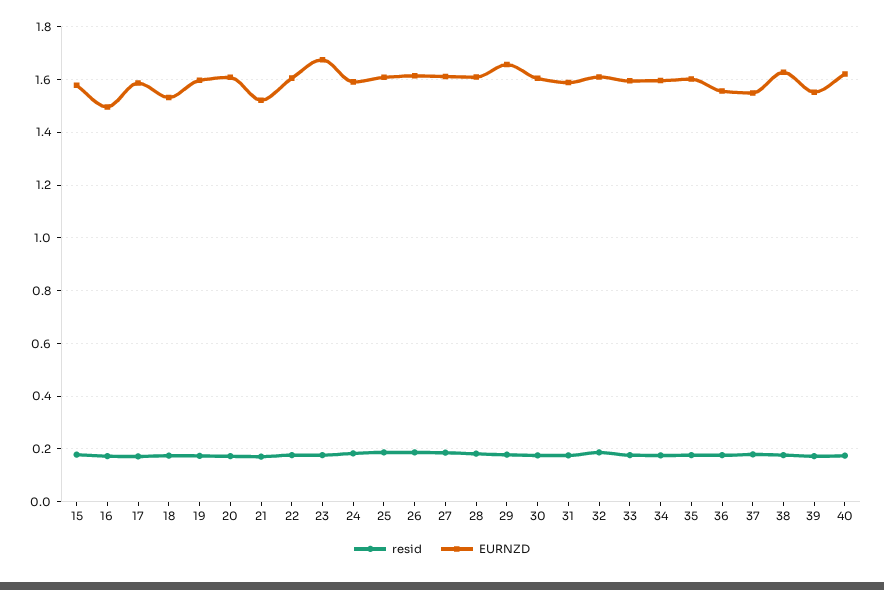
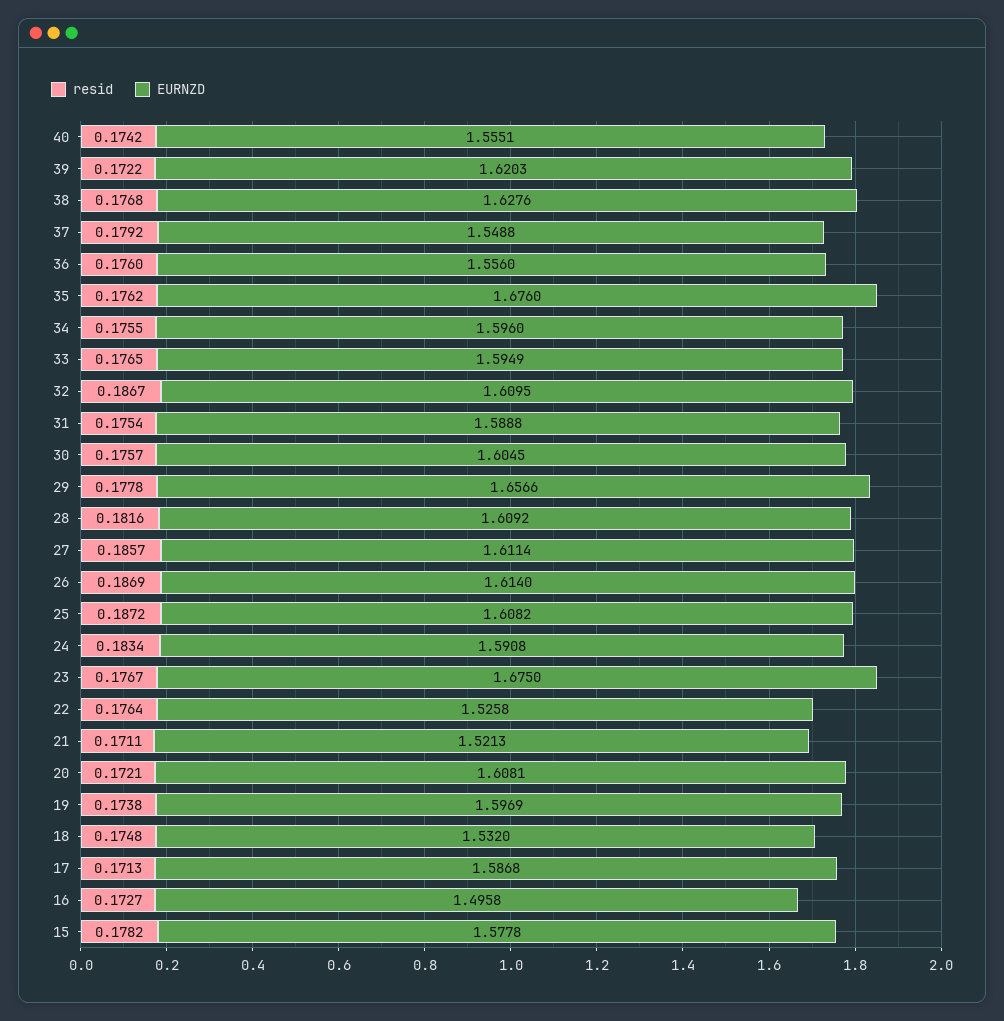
EURNZD, 22: 1.6 -> 1.5258
EURNZD, 35: 1.6 -> 1.676
EURNZD, 39: 1.55 -> 1.6203
EURNZD, 40: 1.625 -> 1.5551

